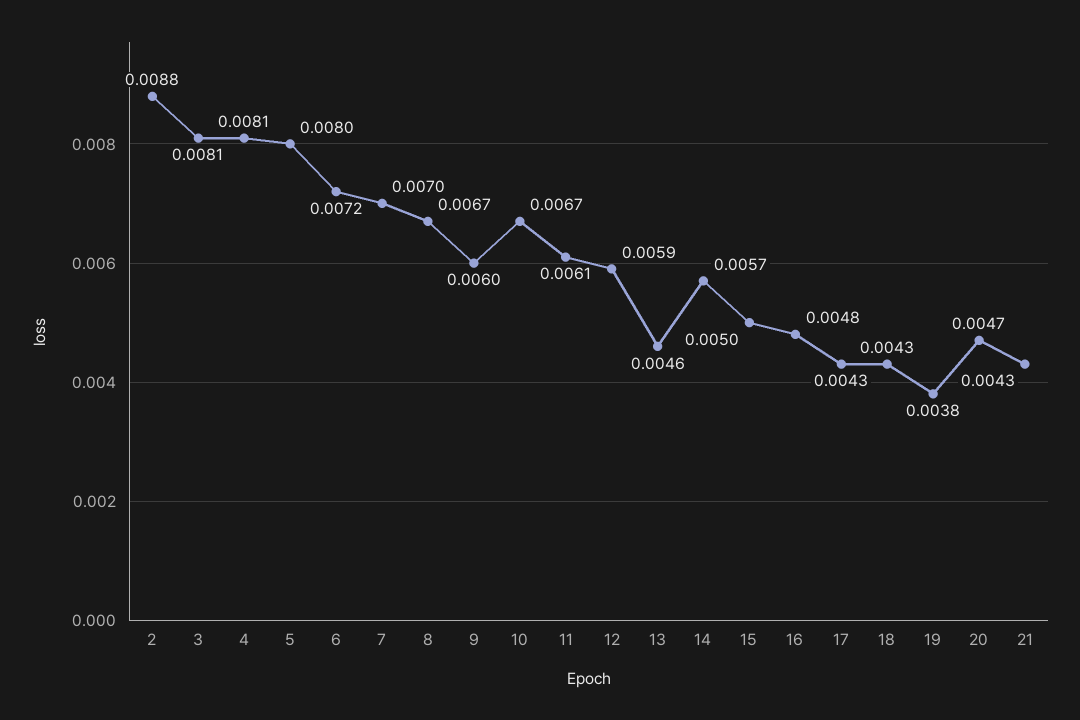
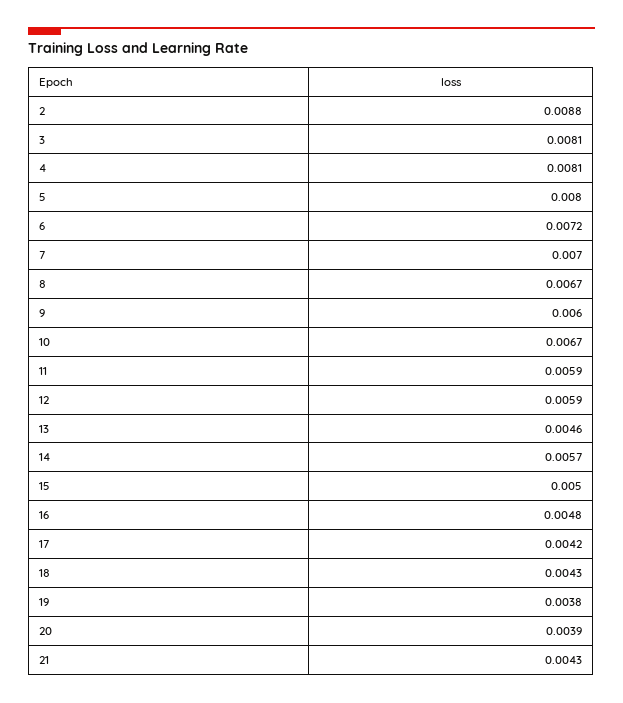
11: 0.0061 -> 0.0059
17: 0.0043 -> 0.0042
20: 0.0047 -> 0.0039

